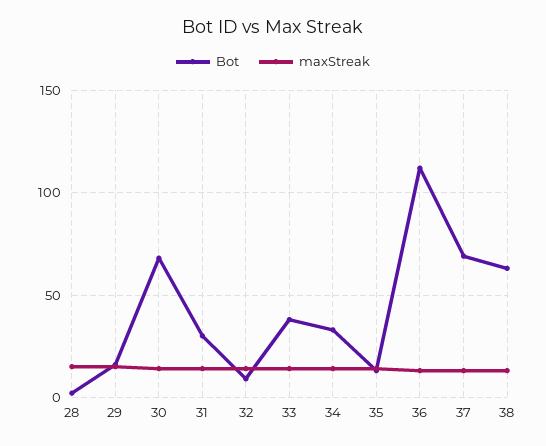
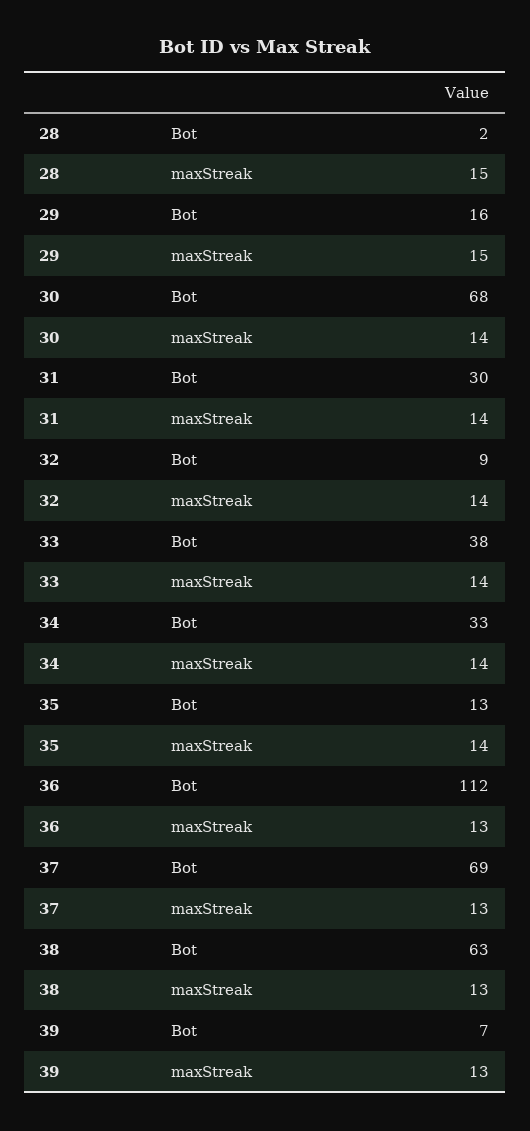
Bot, 39: none -> 7
maxStreak, 39: none -> 13

